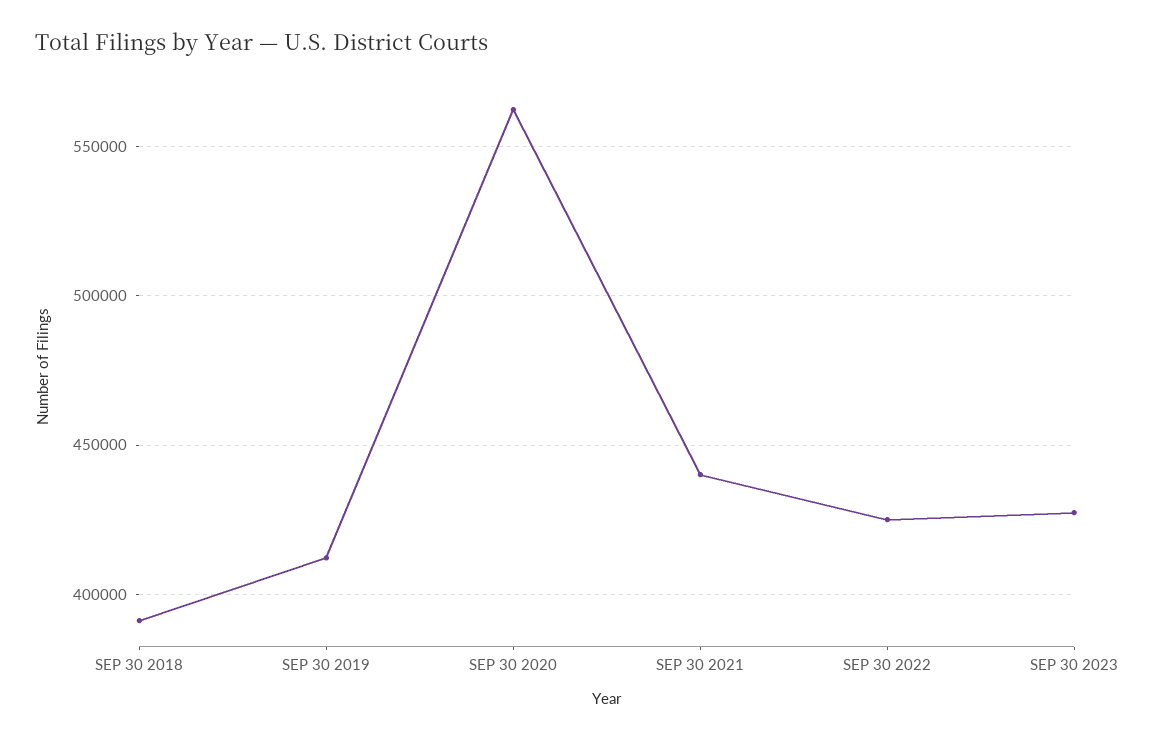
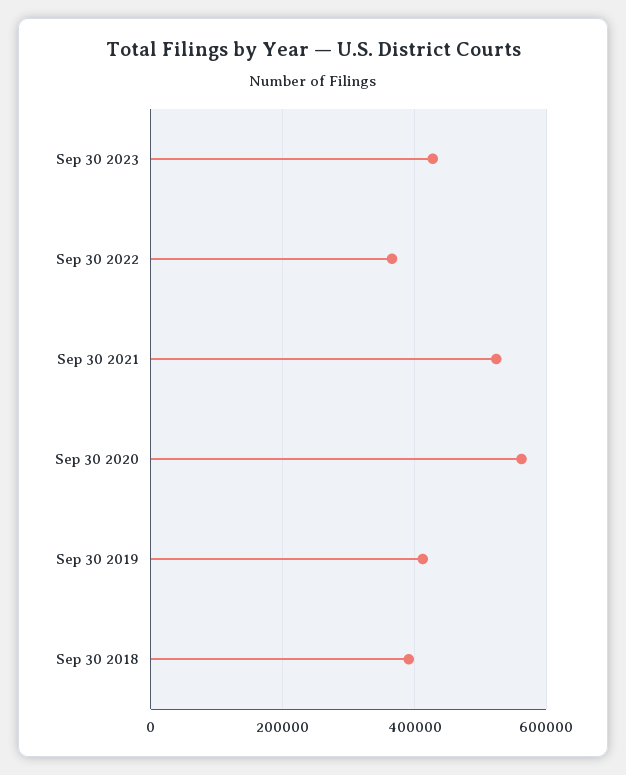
SEP 30 2021: 440000 -> 520000
SEP 30 2022: 425000 -> 360000

